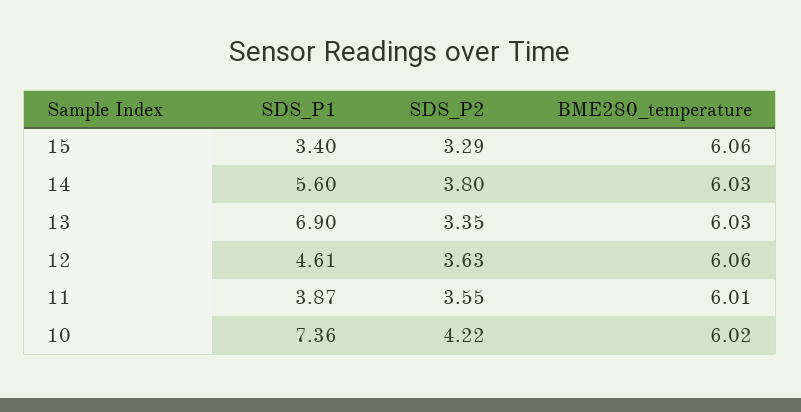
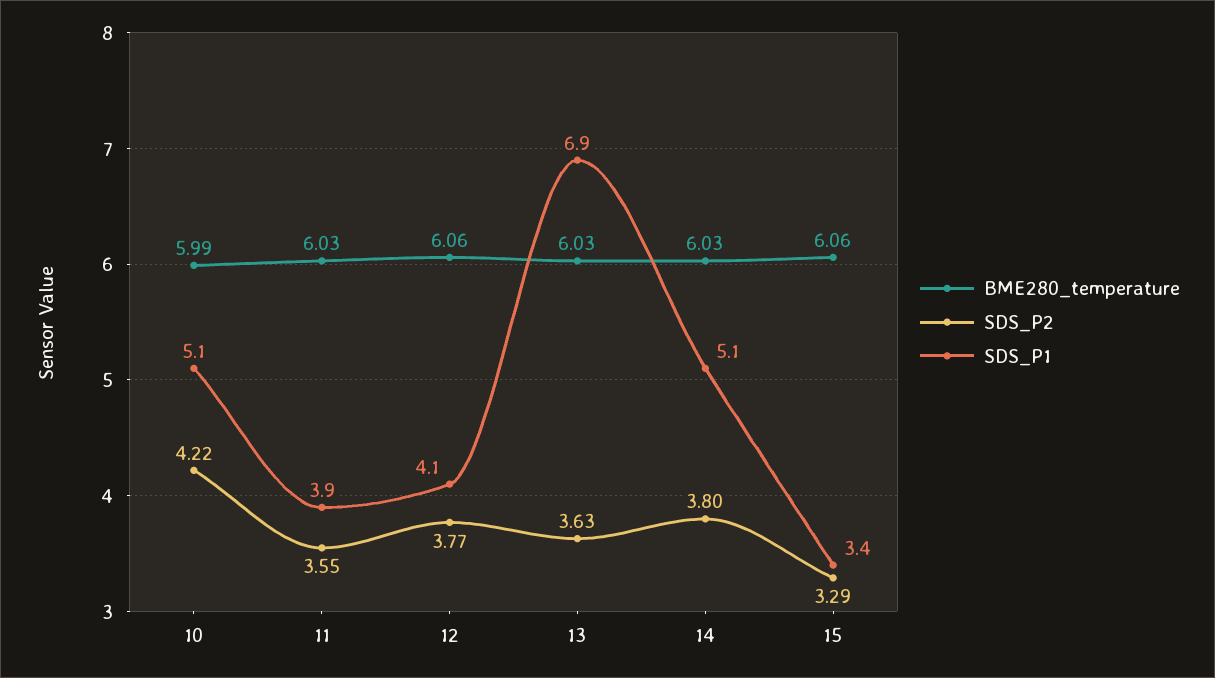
SDS_P1, 14: 5.6 -> 5.1
SDS_P2, 13: 3.35 -> 3.63
SDS_P1, 12: 4.61 -> 4.1
SDS_P2, 12: 3.63 -> 3.77
BME280_temperature, 11: 6.01 -> 6.03
SDS_P1, 10: 7.36 -> 5.1
BME280_temperature, 10: 6.02 -> 5.99

